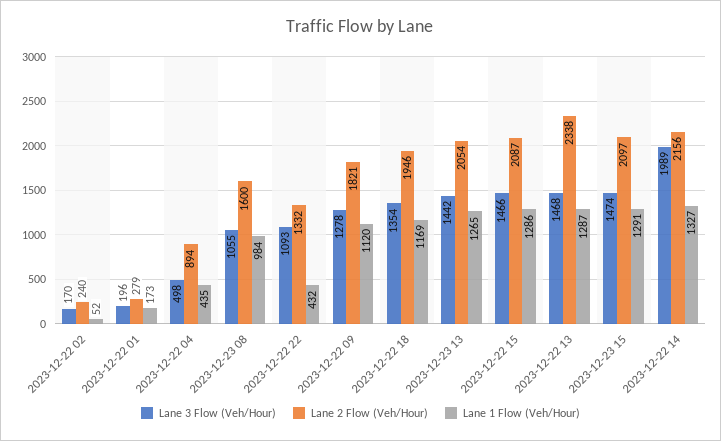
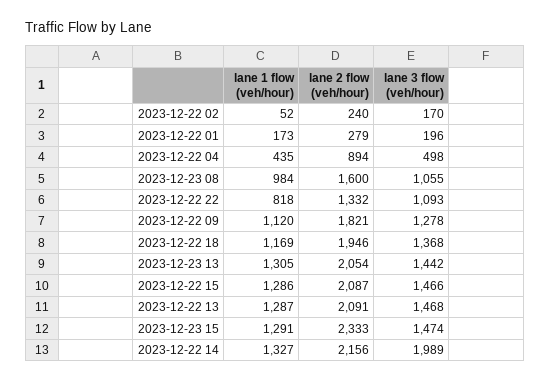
Lane 1 Flow (Veh/Hour), 2023-12-22 22: 432 -> 818
Lane 3 Flow (Veh/Hour), 2023-12-22 18: 1354 -> 1368
Lane 1 Flow (Veh/Hour), 2023-12-23 13: 1265 -> 1305
Lane 2 Flow (Veh/Hour), 2023-12-22 13: 2338 -> 2091
Lane 2 Flow (Veh/Hour), 2023-12-23 15: 2097 -> 2333

